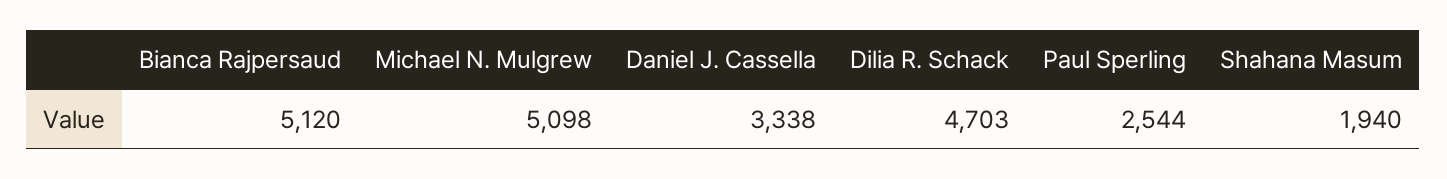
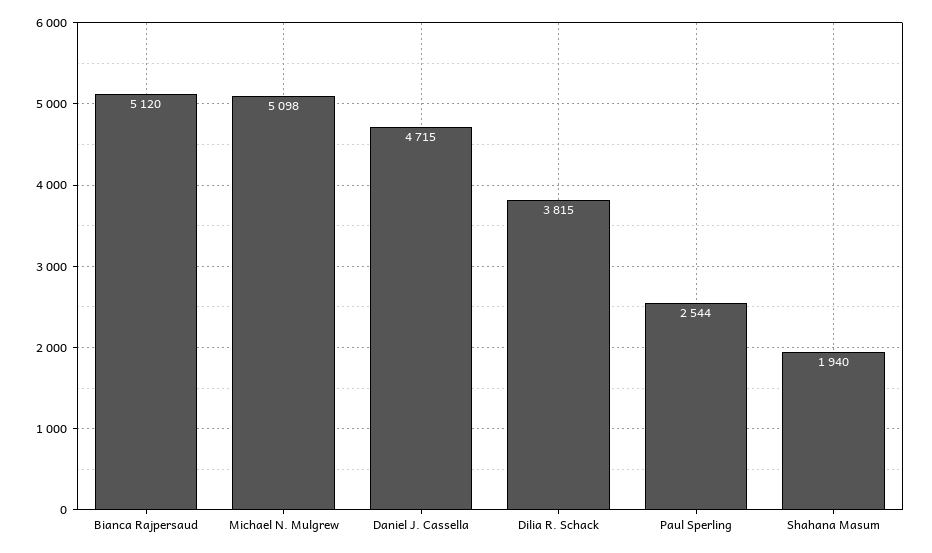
Daniel J. Cassella: 3338 -> 4715
Dilia R. Schack: 4703 -> 3815

